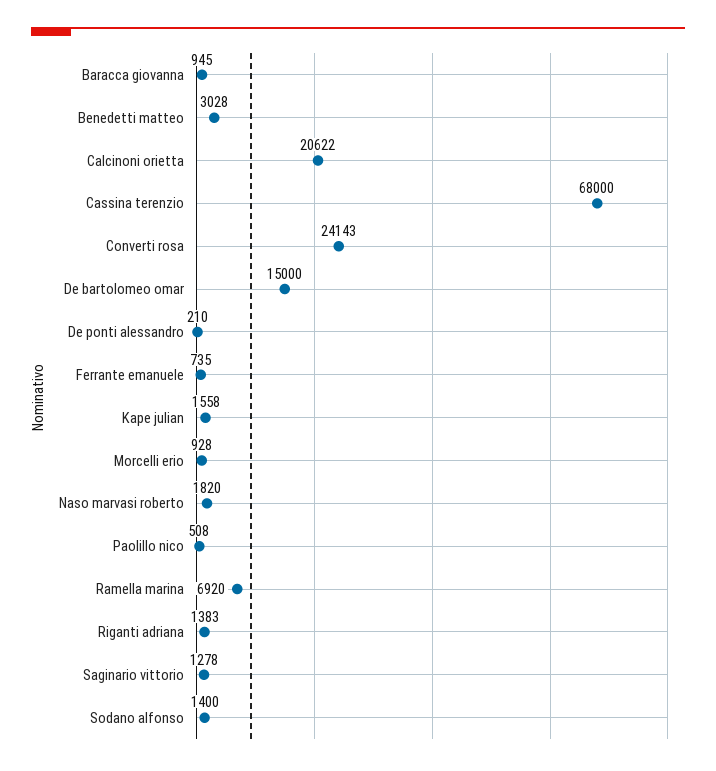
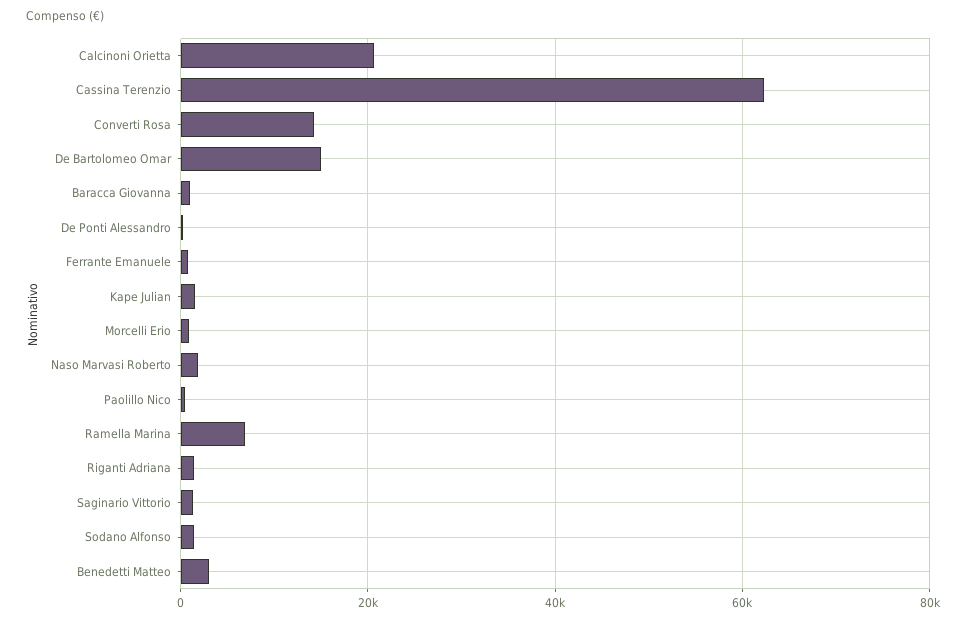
Cassina terenzio: 68000 -> 62000
Converti rosa: 24143 -> 14000

